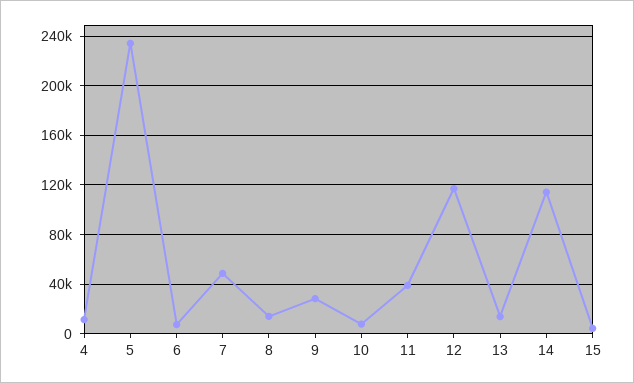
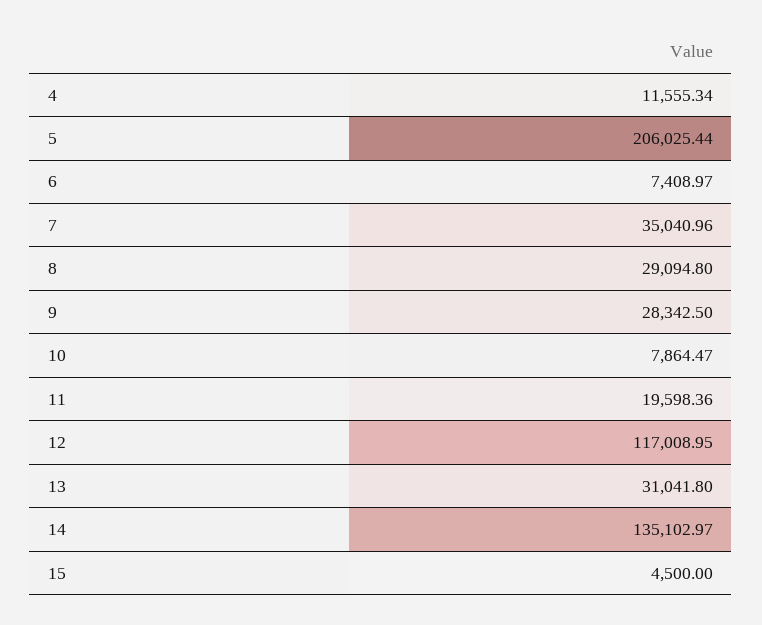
5: 235000 -> 206025.44
7: 50000 -> 35040.96
8: 15000 -> 29094.8
11: 40000 -> 19598.36
13: 15000 -> 31041.8
14: 115000 -> 135102.97

